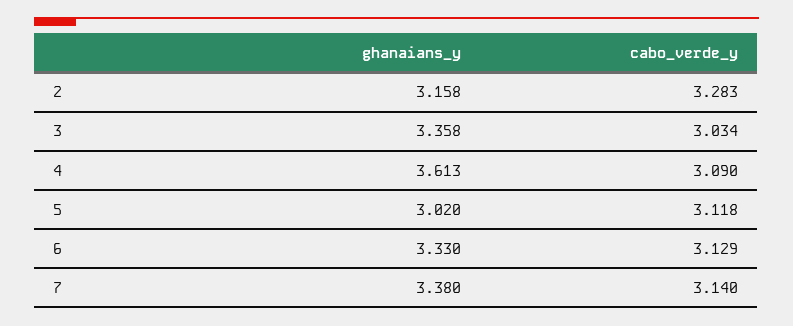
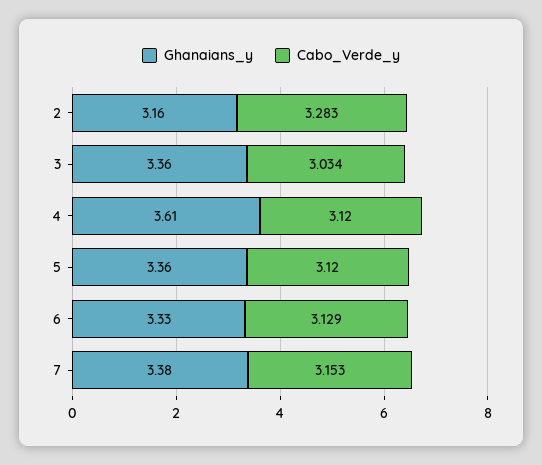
cabo_verde_y, 4: 3.09 -> 3.12
ghanaians_y, 5: 3.02 -> 3.36
cabo_verde_y, 5: 3.118 -> 3.12
cabo_verde_y, 7: 3.14 -> 3.153

